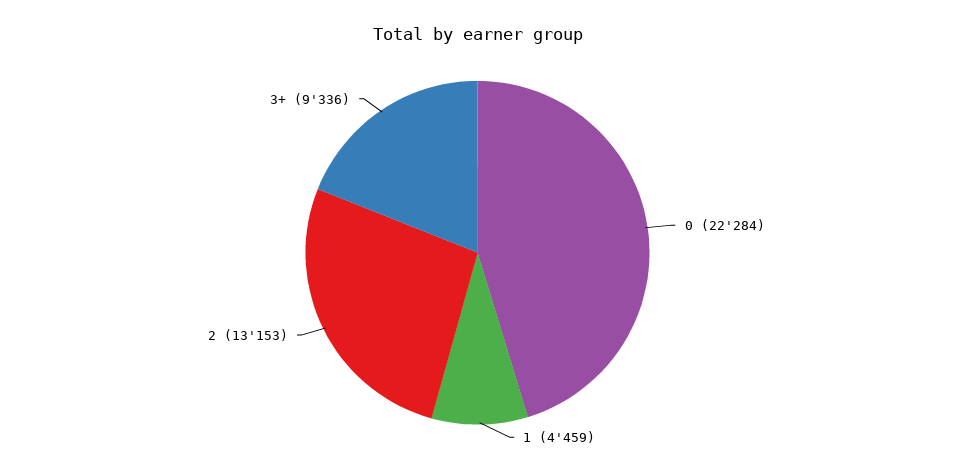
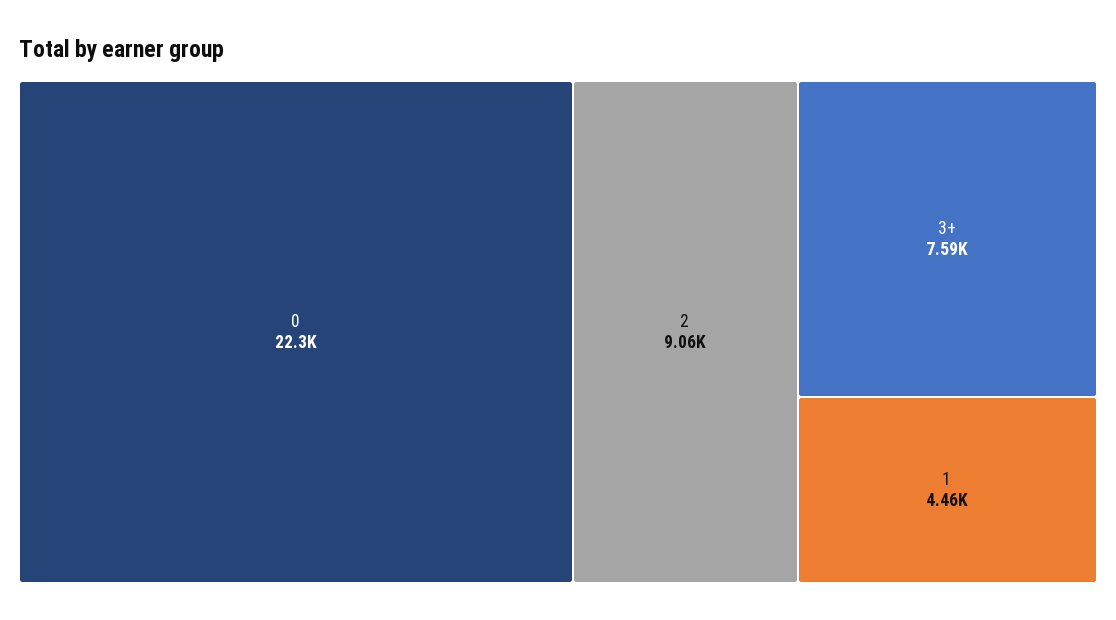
2: 13153 -> 9060
3+: 9336 -> 7590

